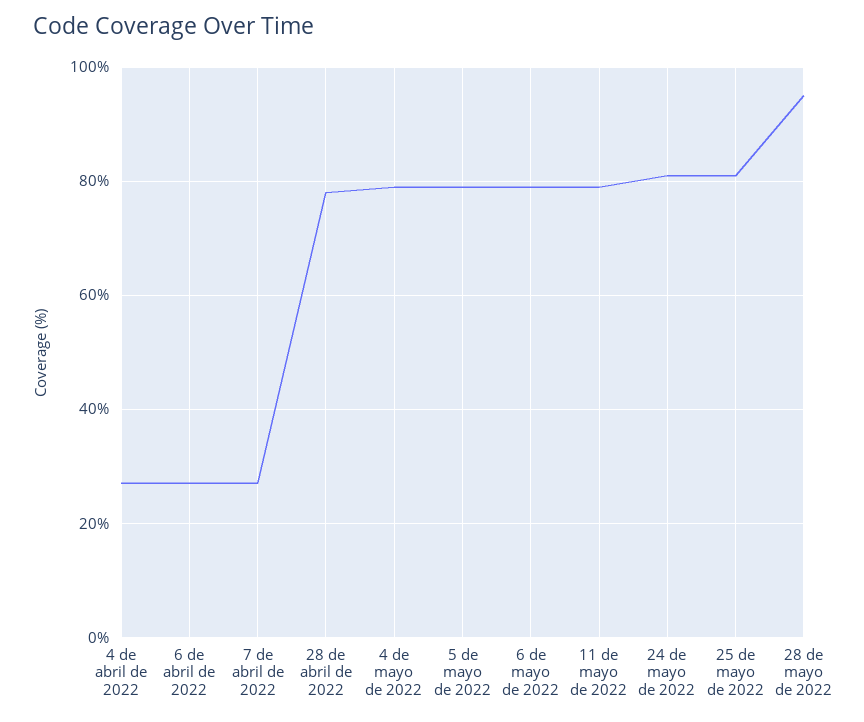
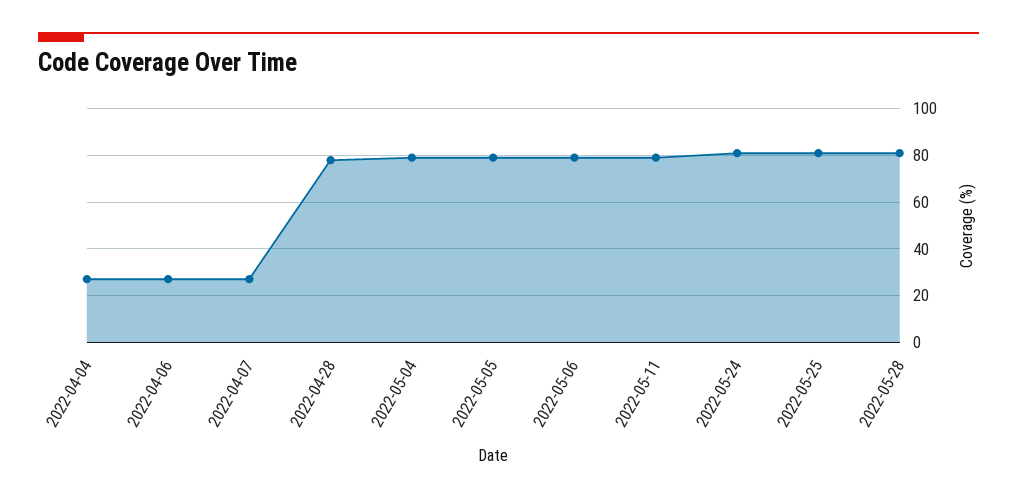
28 de mayo de 2022: 95 -> 80

